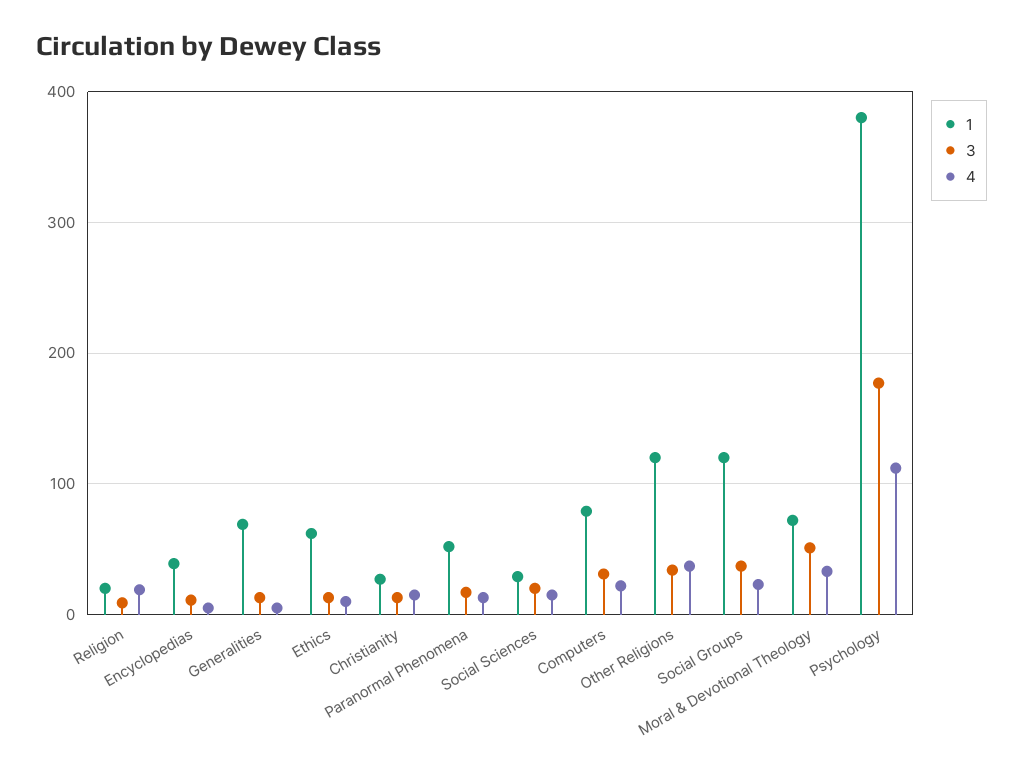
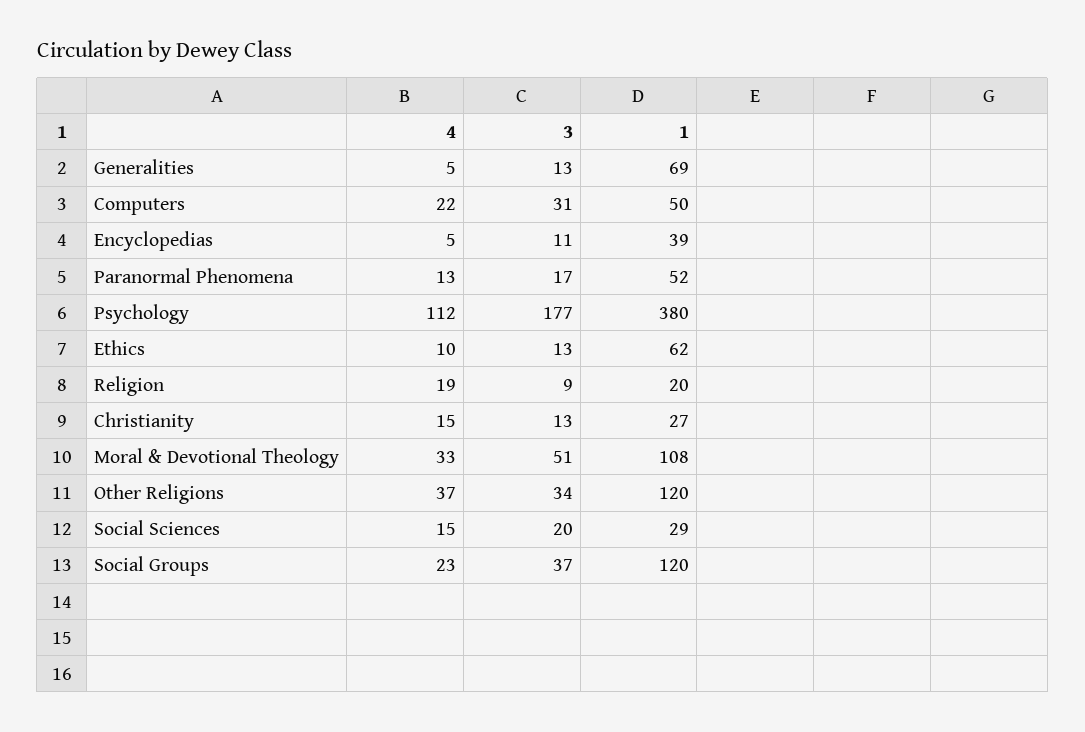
1, Computers: 80 -> 50
1, Moral & Devotional Theology: 70 -> 108

